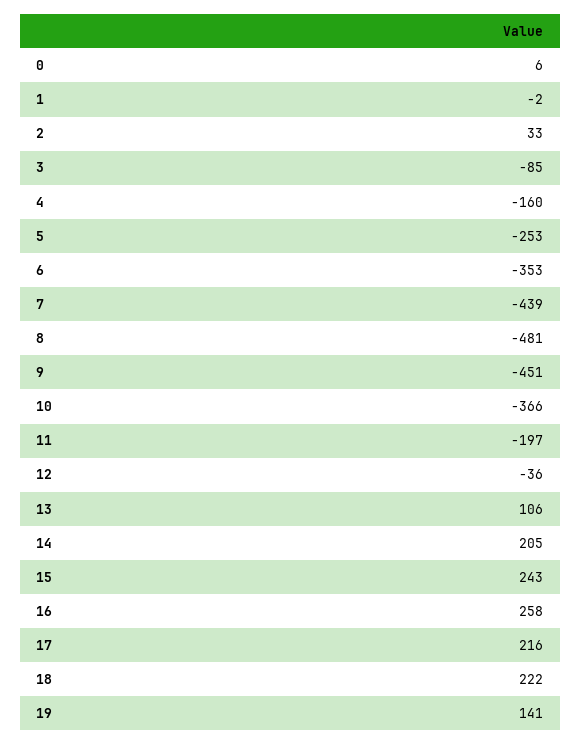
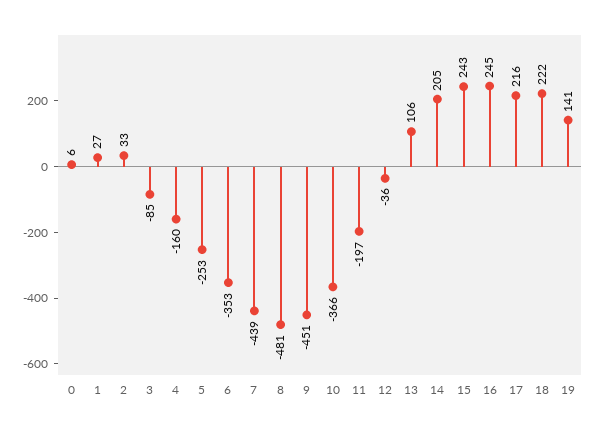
1: -2 -> 27
16: 258 -> 245

